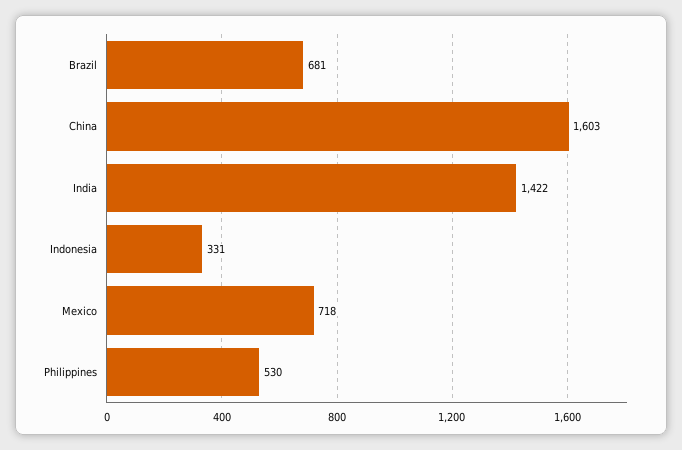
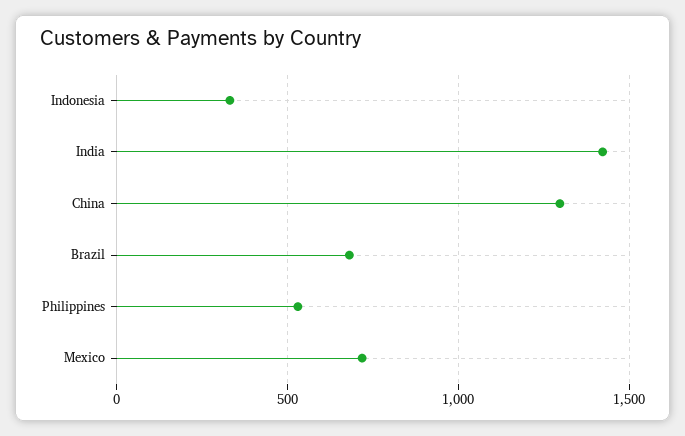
China: 1603 -> 1300

